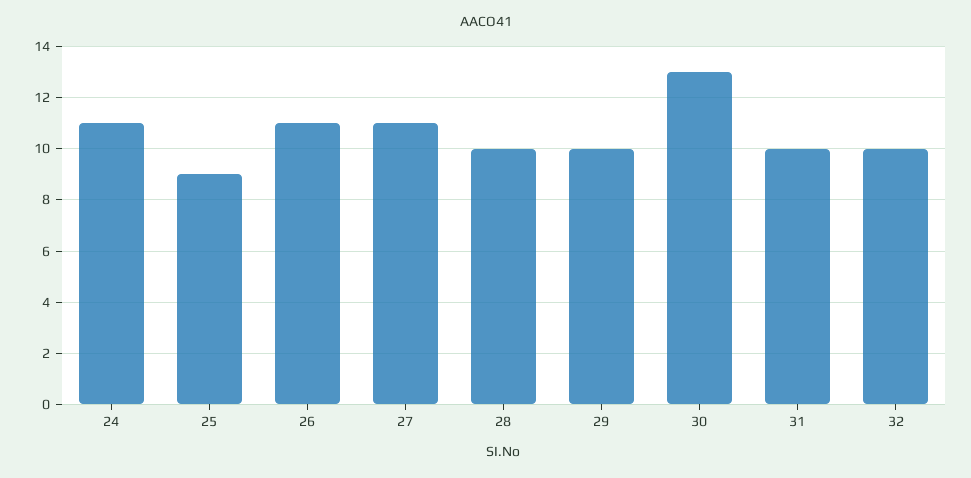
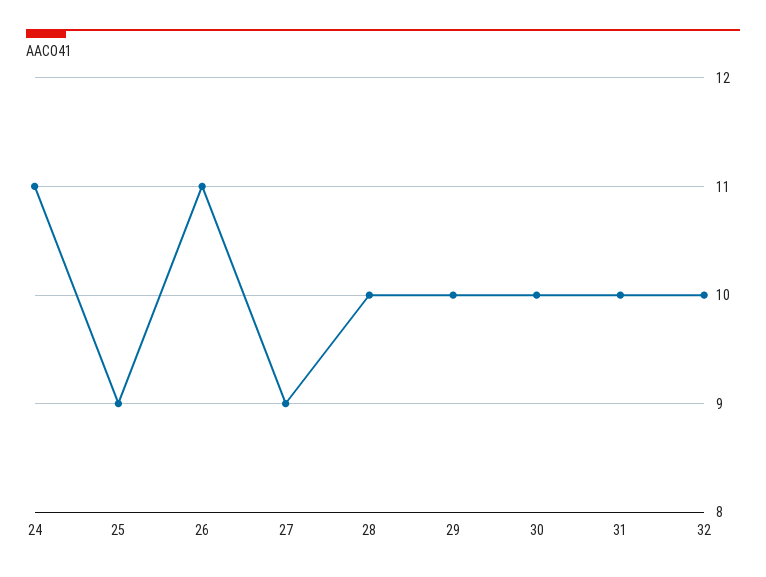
27: 11 -> 9
30: 13 -> 10

